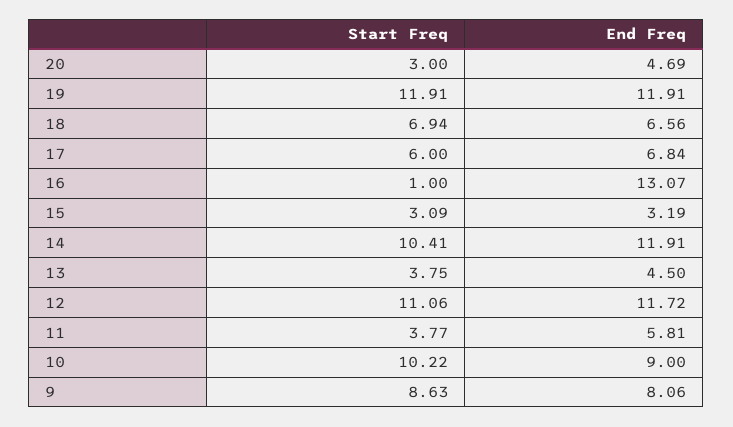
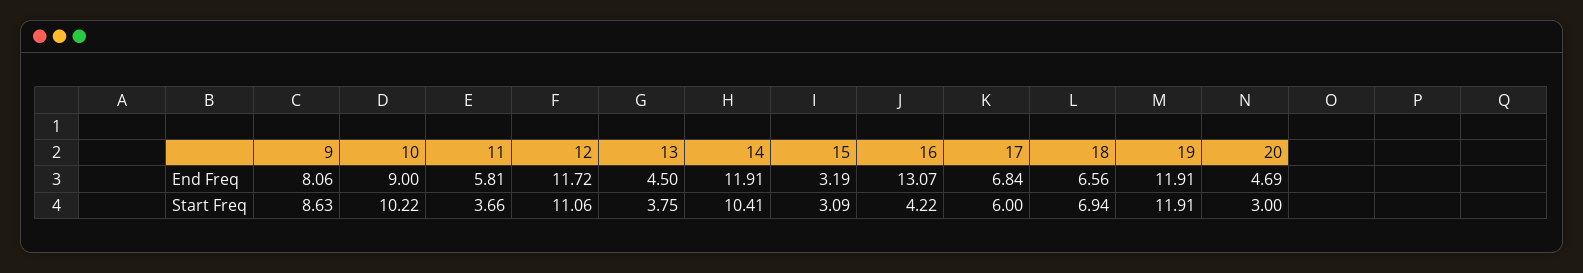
Start Freq, 16: 1 -> 4.22
Start Freq, 11: 3.77 -> 3.66

